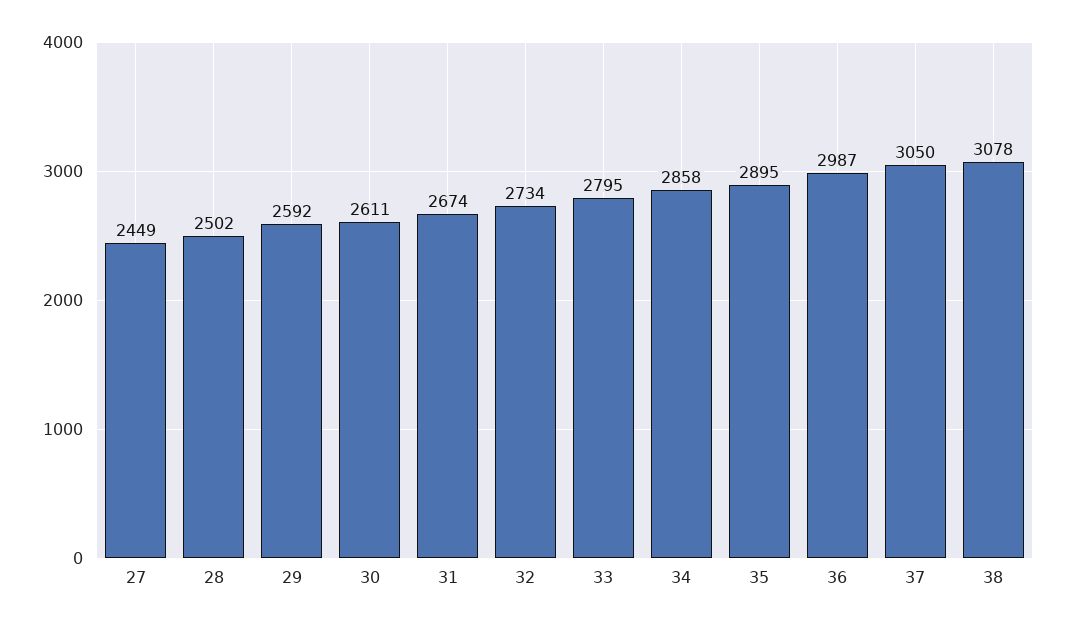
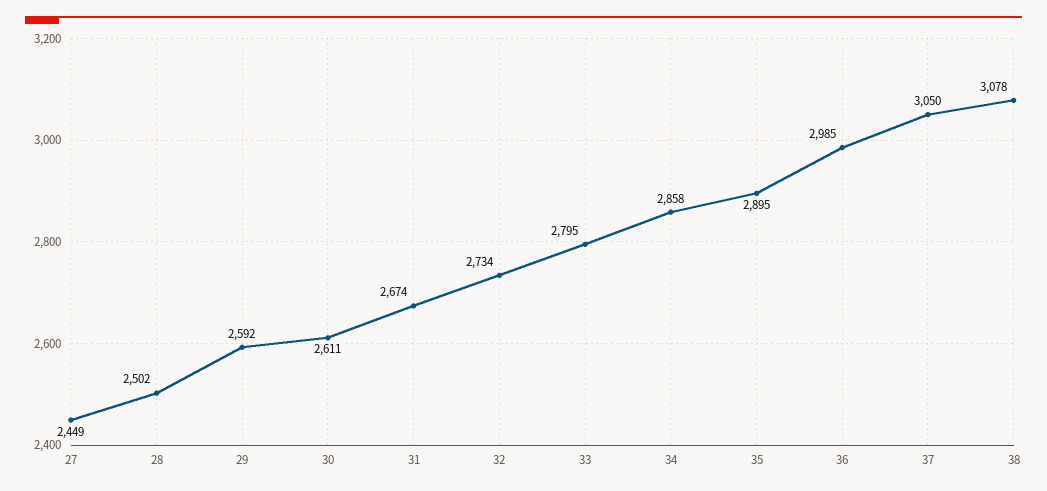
36: 2987 -> 2985

